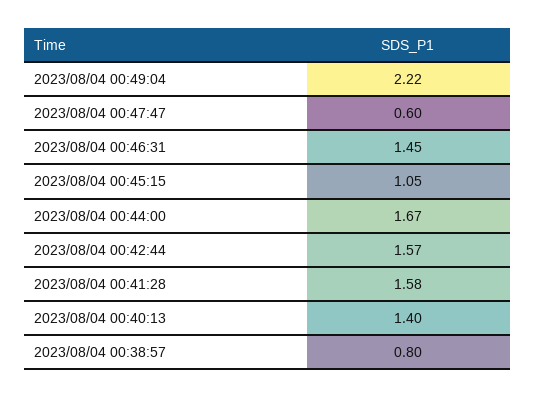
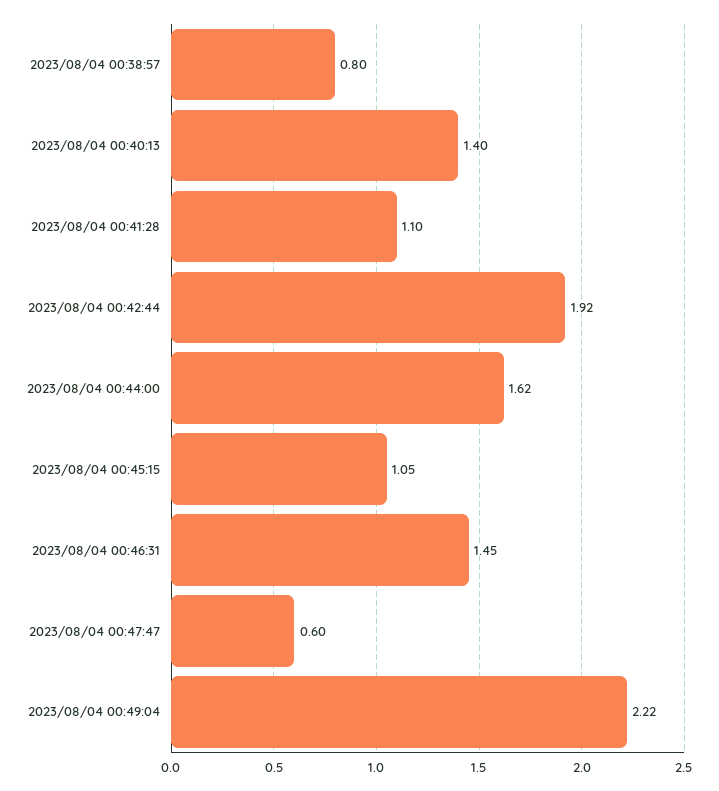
2023/08/04 00:44:00: 1.67 -> 1.62
2023/08/04 00:42:44: 1.57 -> 1.92
2023/08/04 00:41:28: 1.58 -> 1.1

